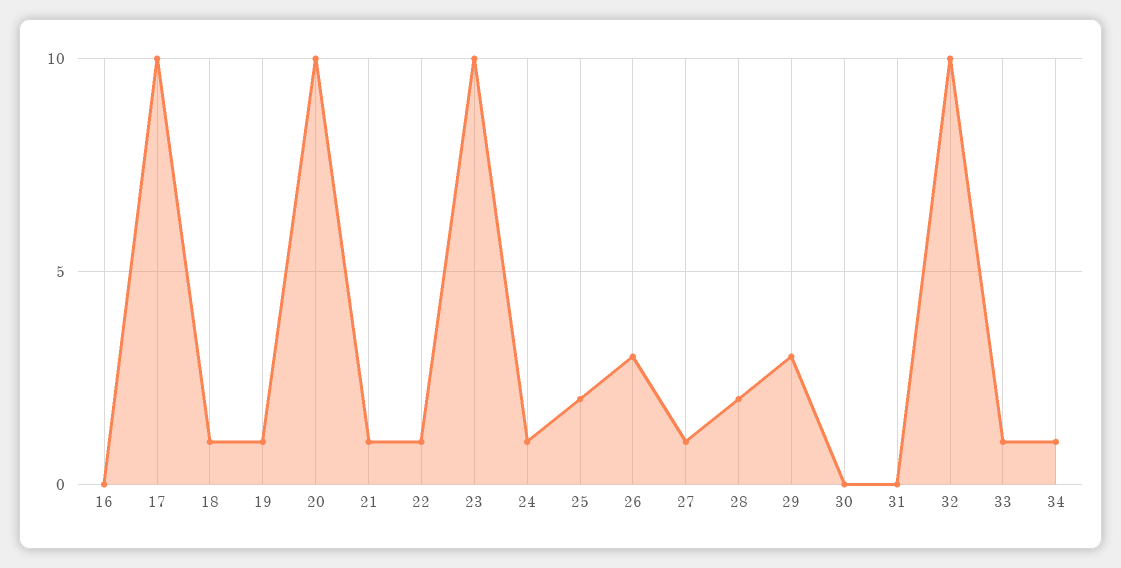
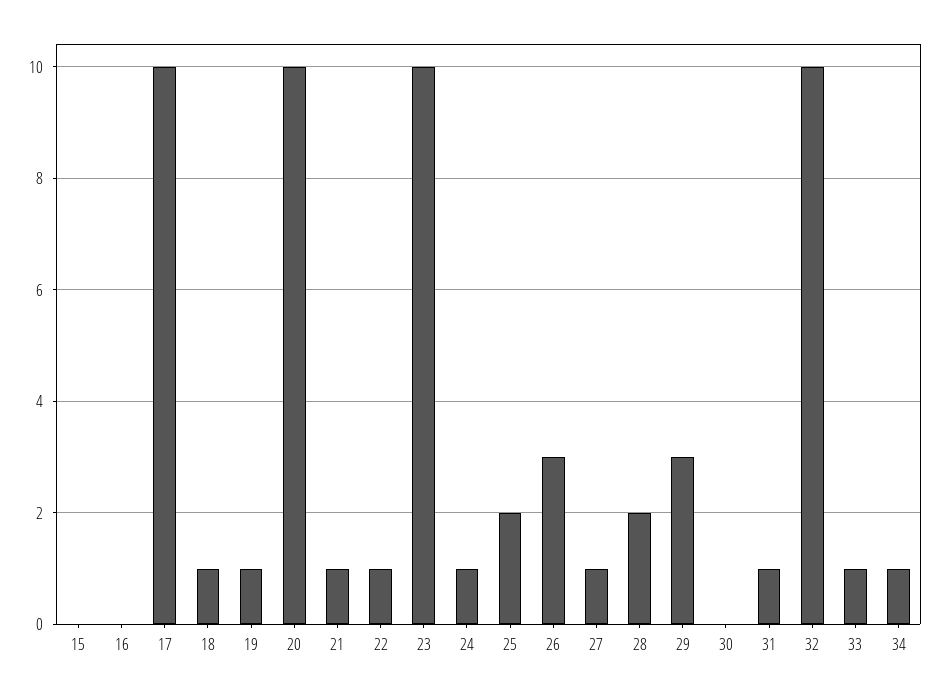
31: 0 -> 1
15: none -> 0

